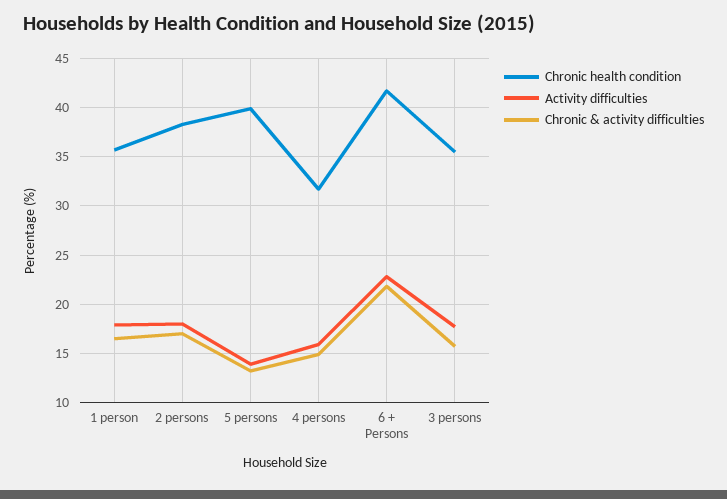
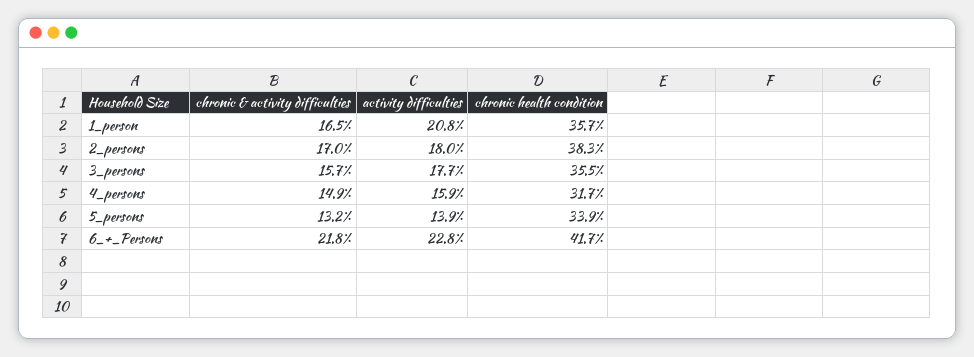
Activity difficulties, 1 person: 18 -> 20.8
Chronic health condition, 5 persons: 40 -> 33.9

